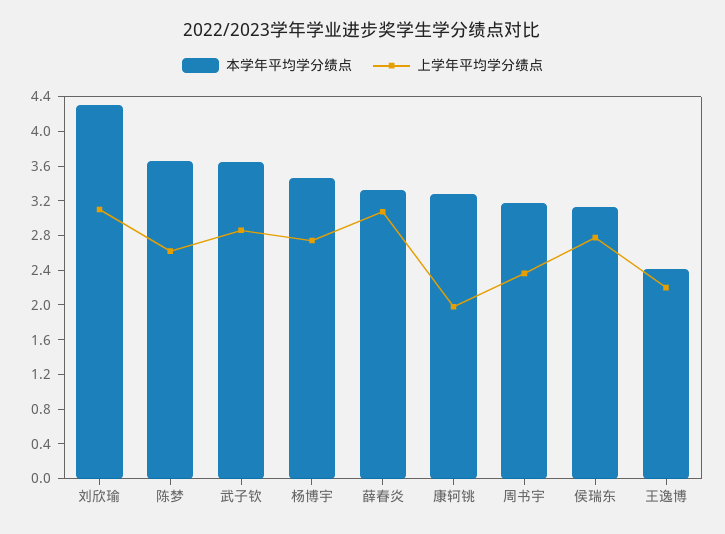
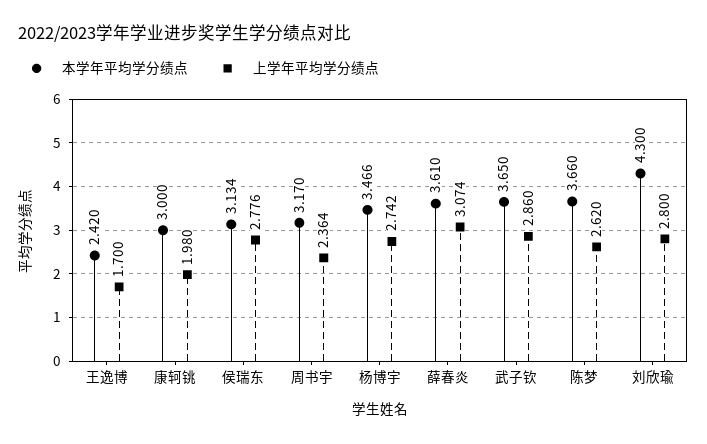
上学年平均学分绩点, 刘欣瑜: 3.1 -> 2.8
本学年平均学分绩点, 薛春炎: 3.3 -> 3.61
本学年平均学分绩点, 康轲铫: 3.3 -> 3
上学年平均学分绩点, 王逸博: 2.2 -> 1.7

